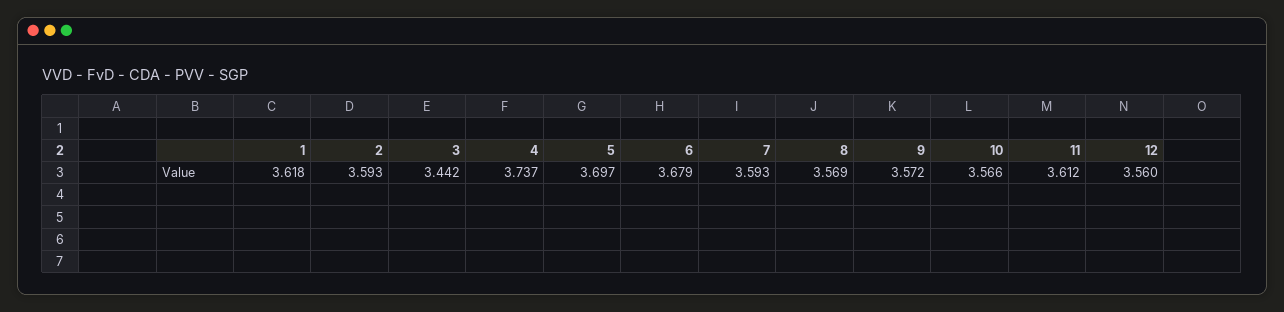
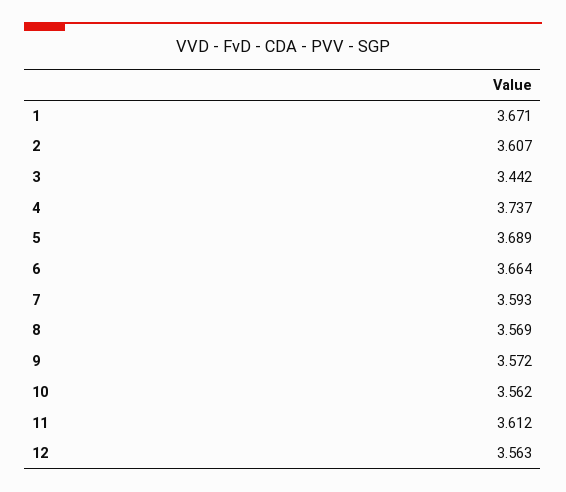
1: 3.618 -> 3.671
2: 3.593 -> 3.607
5: 3.697 -> 3.689
6: 3.679 -> 3.664
10: 3.566 -> 3.562
12: 3.56 -> 3.563

